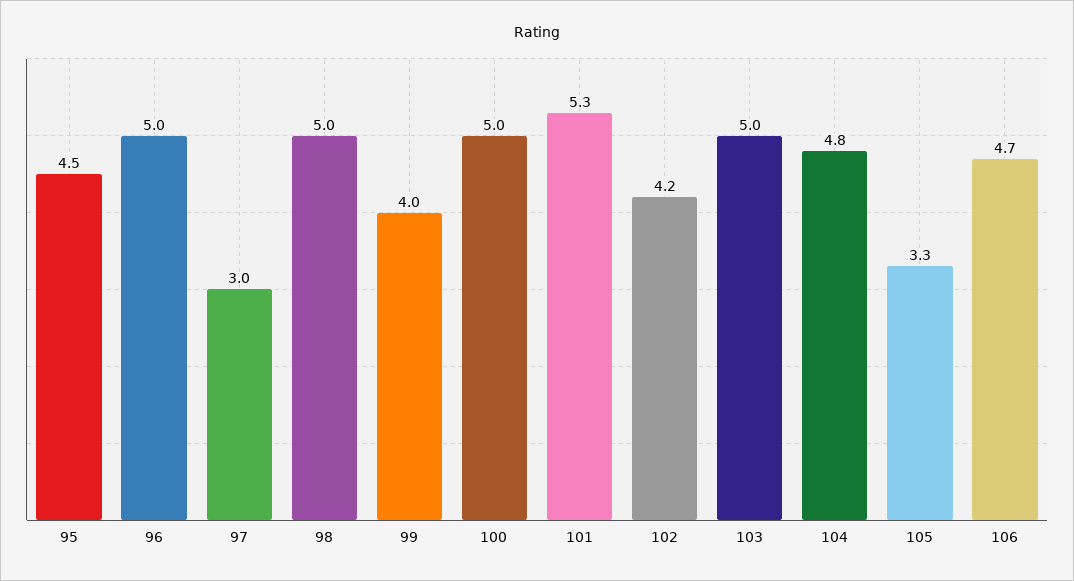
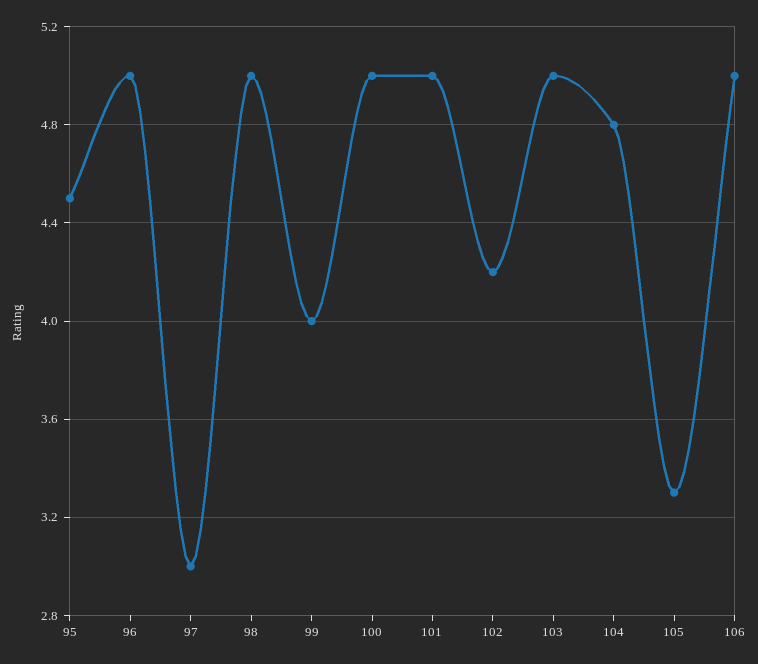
101: 5.3 -> 5
106: 4.7 -> 5

